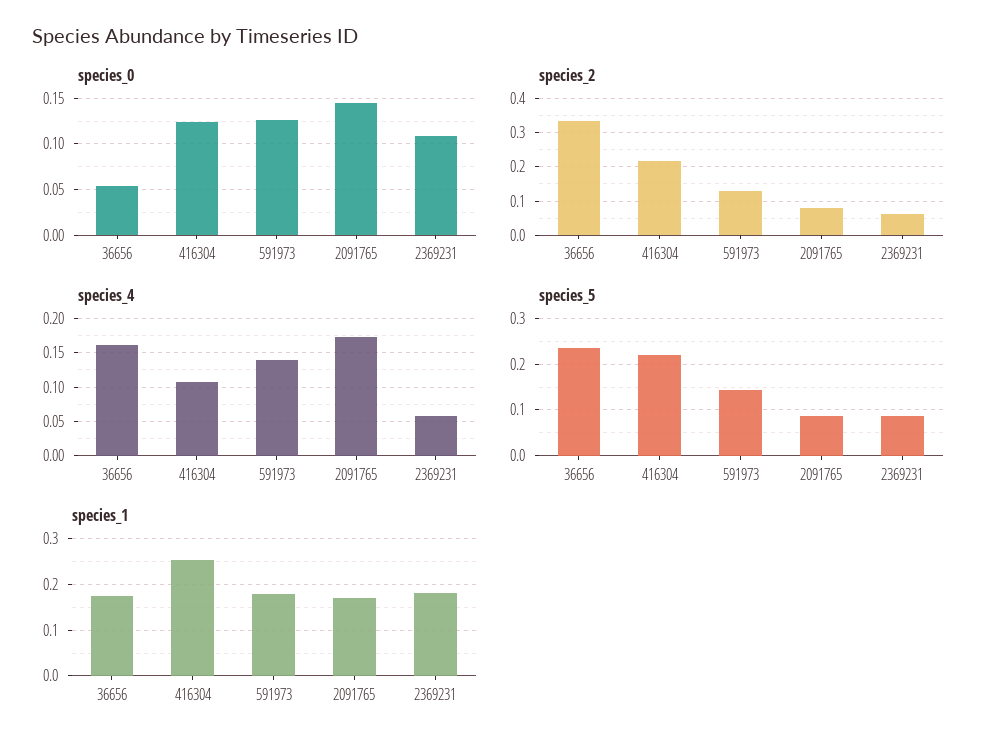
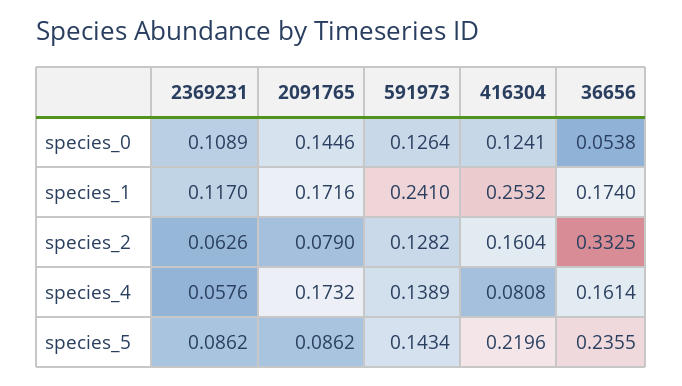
species_2, 416304: 0.22 -> 0.1604
species_4, 416304: 0.11 -> 0.0808
species_1, 591973: 0.18 -> 0.241
species_1, 2369231: 0.18 -> 0.117

